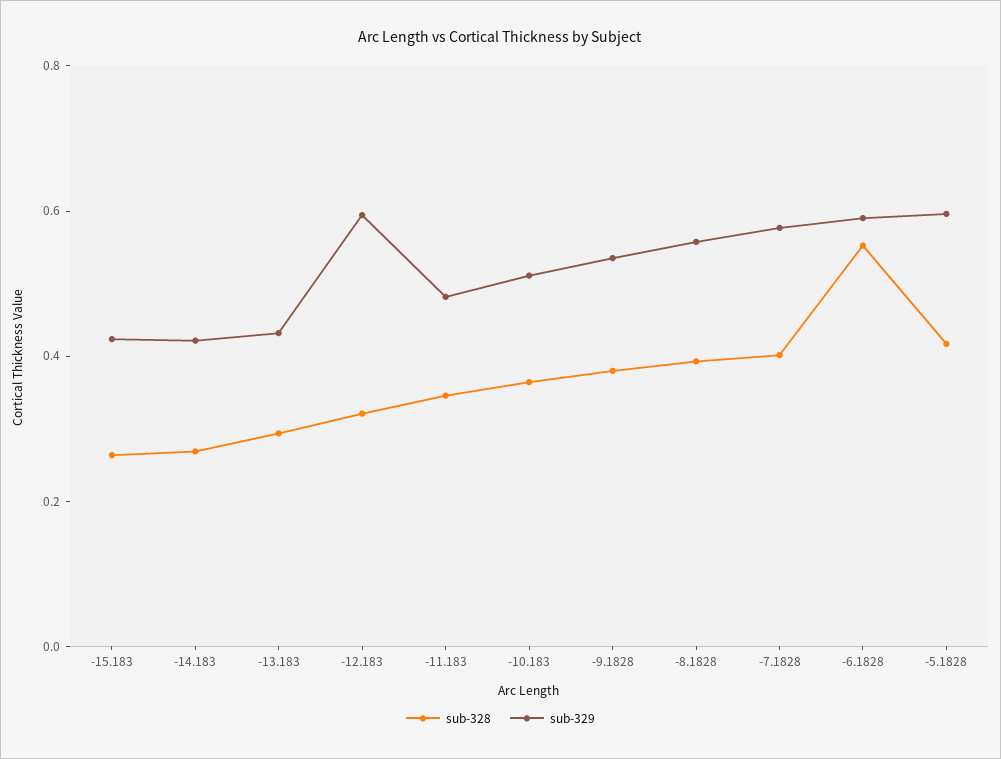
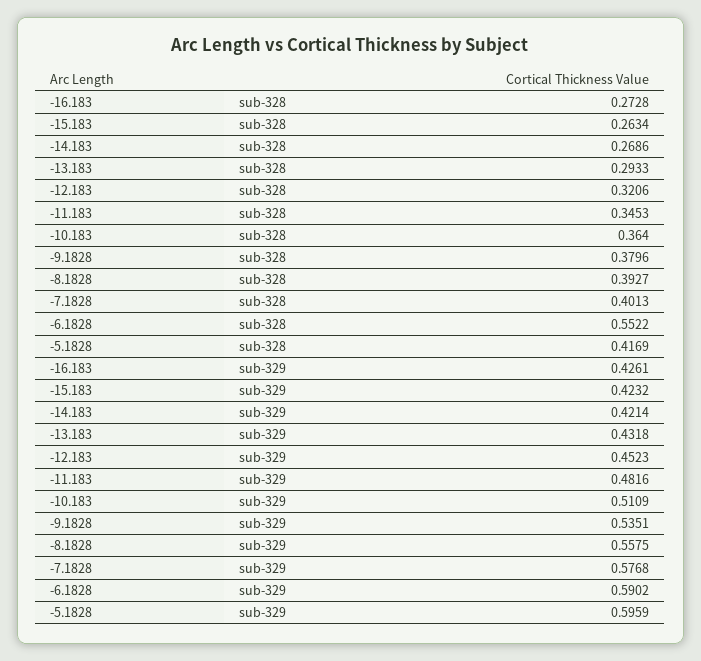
sub-329, -12.183: 0.6 -> 0.4523
sub-328, -16.183: none -> 0.2728
sub-329, -16.183: none -> 0.4261

